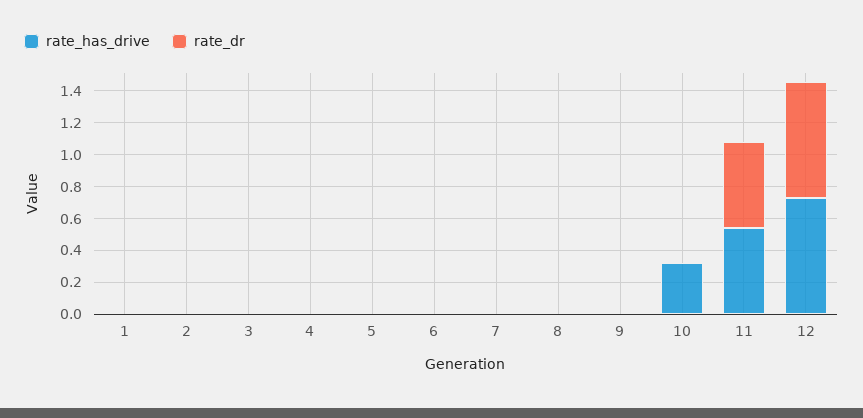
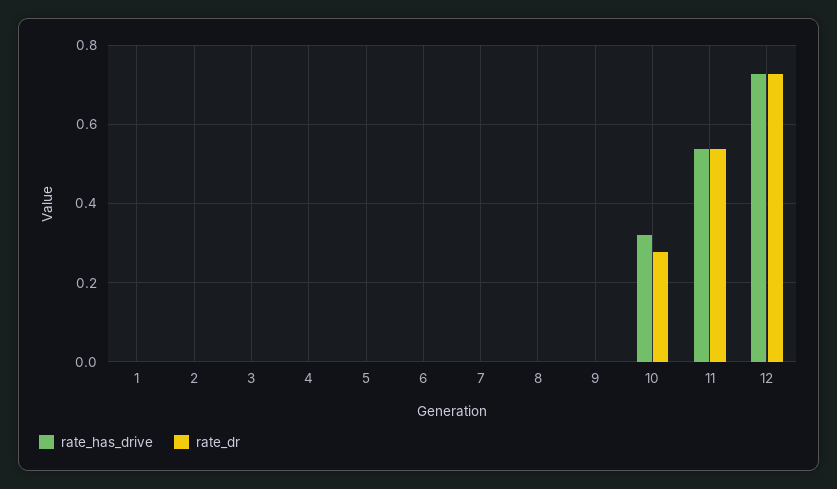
rate_dr, 10: 0 -> 0.28

